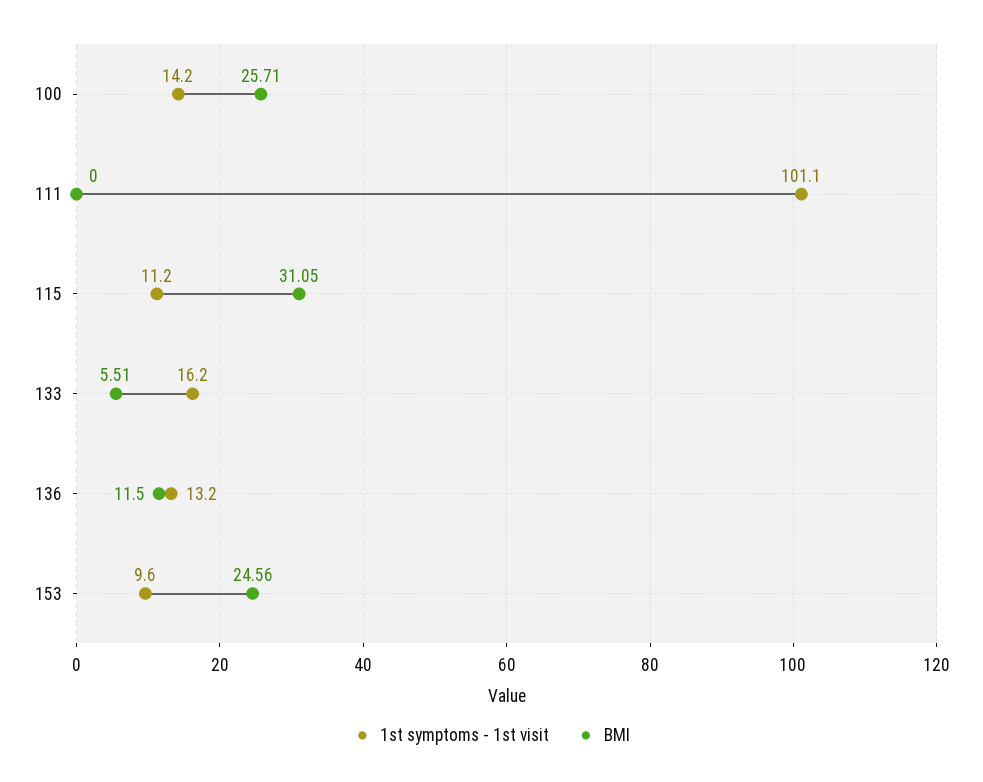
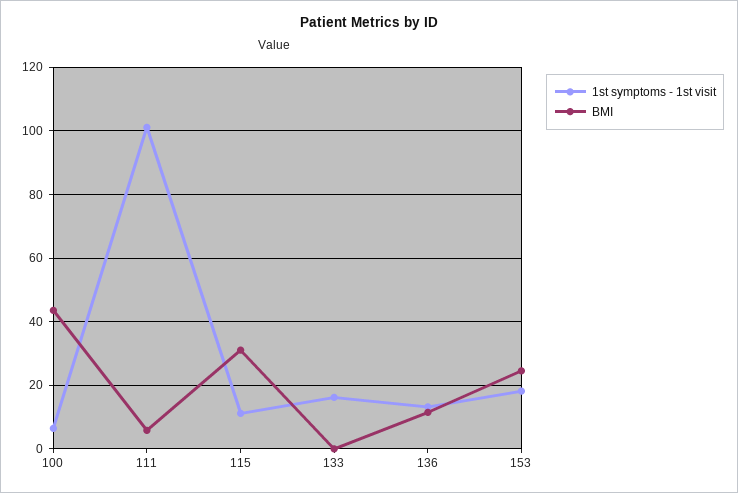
1st symptoms - 1st visit, 100: 14.2 -> 6
BMI, 100: 25.71 -> 44
BMI, 111: 0 -> 6
BMI, 133: 5.51 -> 0
1st symptoms - 1st visit, 153: 9.6 -> 18

